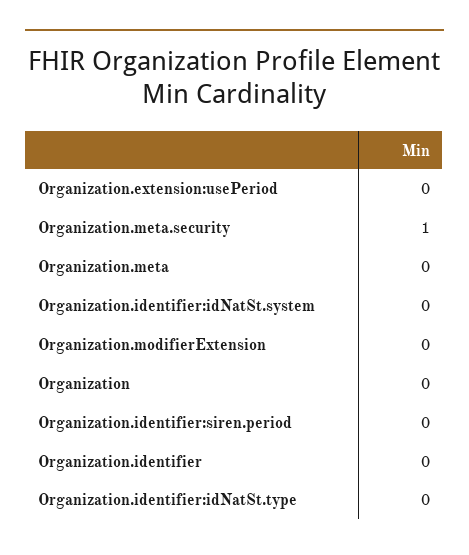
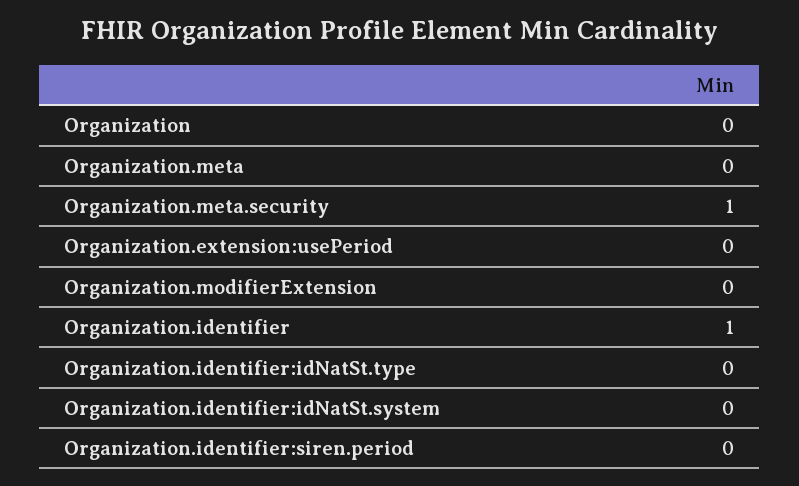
Organization.identifier: 0 -> 1

